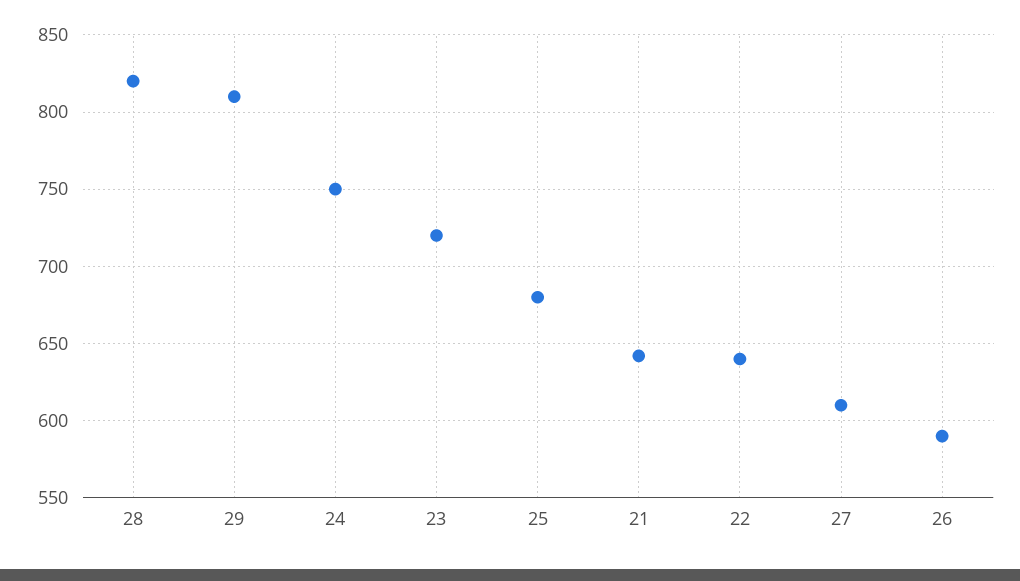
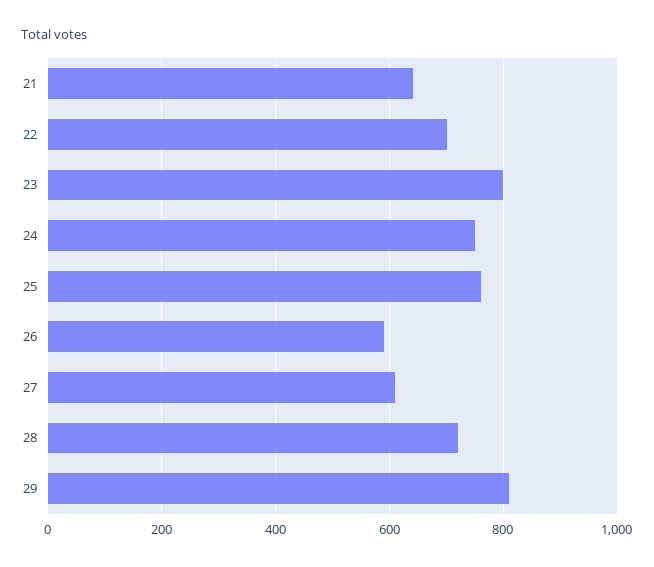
28: 820 -> 720
23: 720 -> 800
25: 680 -> 760
22: 640 -> 700

